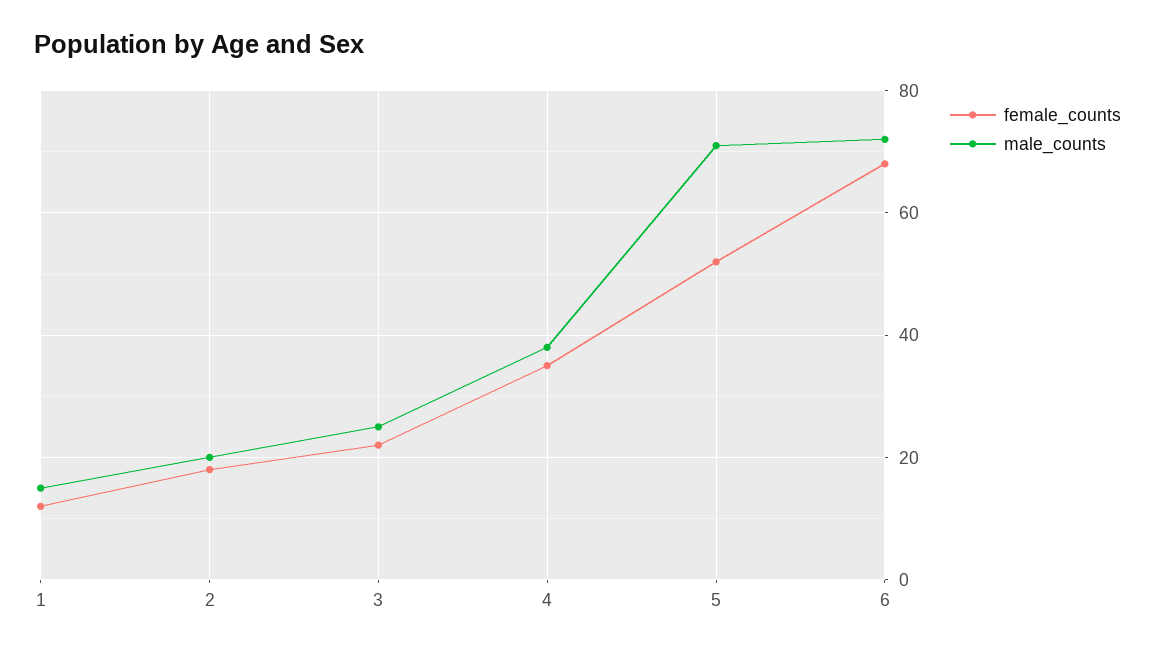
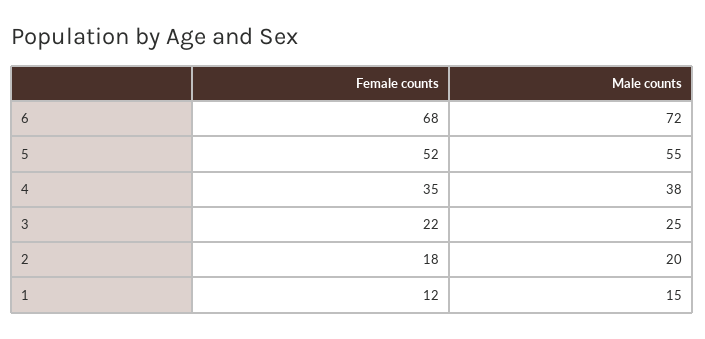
male_counts, 5: 70 -> 55

